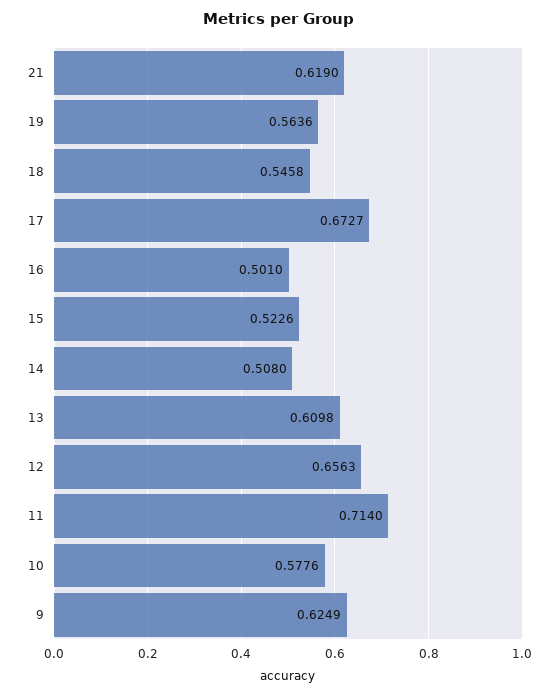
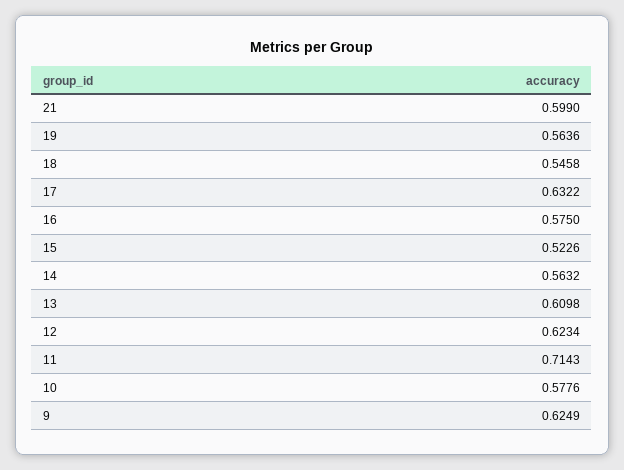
21: 0.619 -> 0.599
17: 0.6727 -> 0.6322
16: 0.501 -> 0.575
14: 0.508 -> 0.5632
12: 0.6563 -> 0.6234
11: 0.714 -> 0.7143

